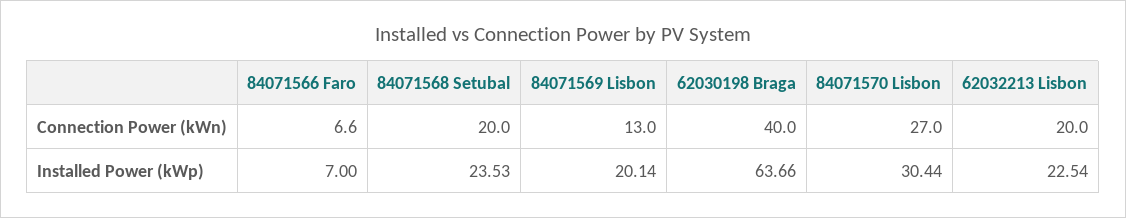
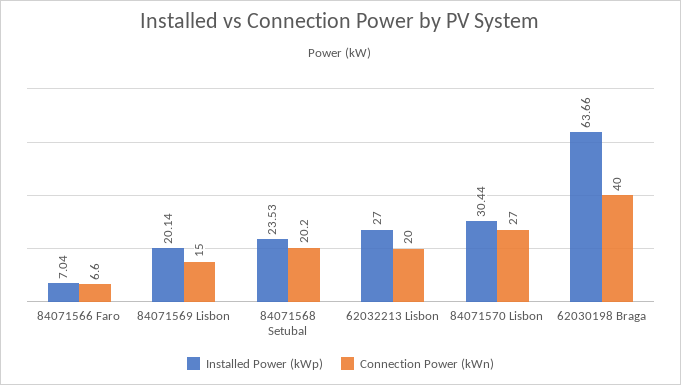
Connection Power (kWn), 84071568 Setubal: 20 -> 20.2
Connection Power (kWn), 84071569 Lisbon: 13 -> 15
Installed Power (kWp), 84071566 Faro: 7 -> 7.04
Installed Power (kWp), 62032213 Lisbon: 22.54 -> 27

